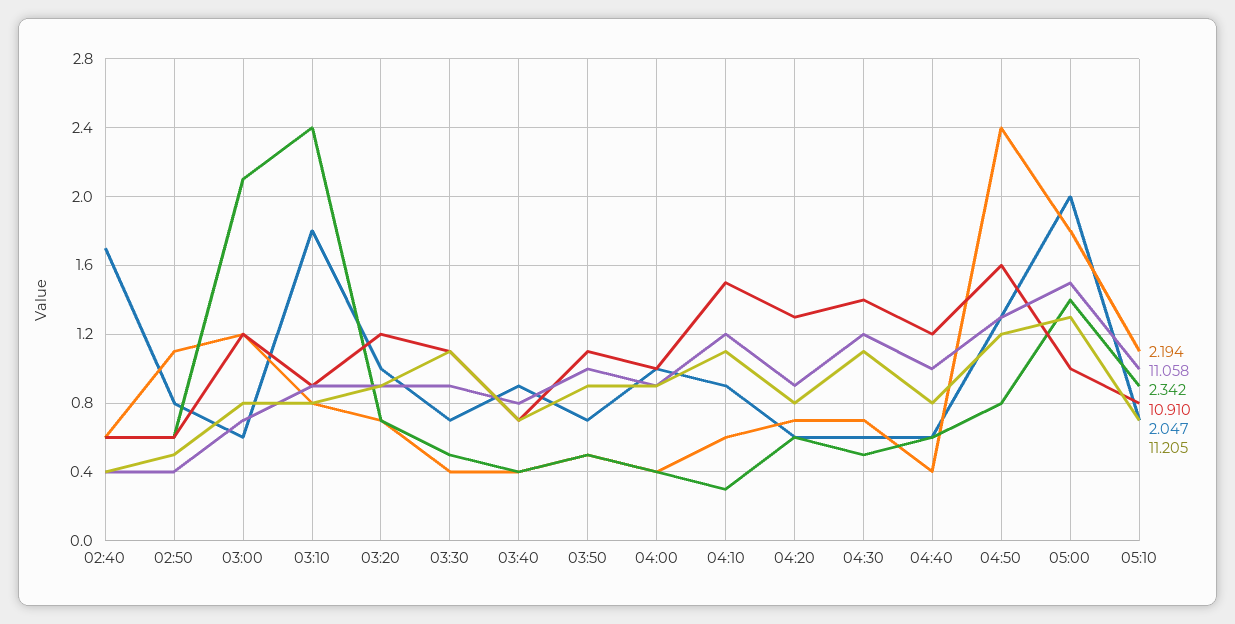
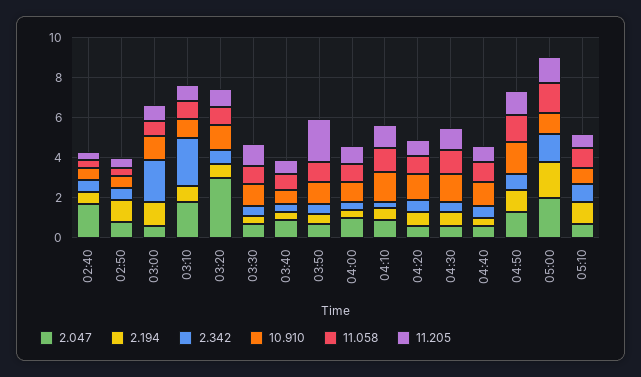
2.047, 03:20: 1 -> 3
11.205, 03:50: 0.9 -> 2
2.194, 04:50: 2.4 -> 1

